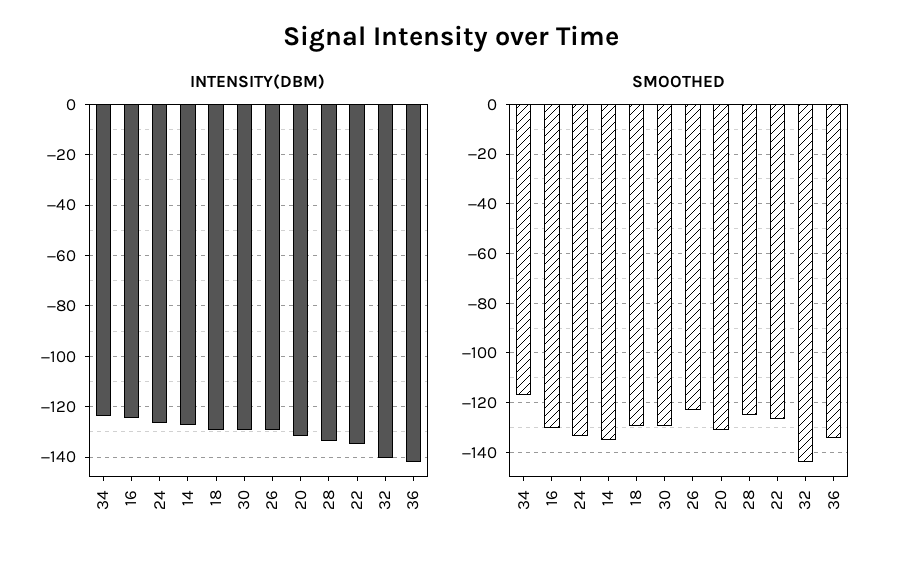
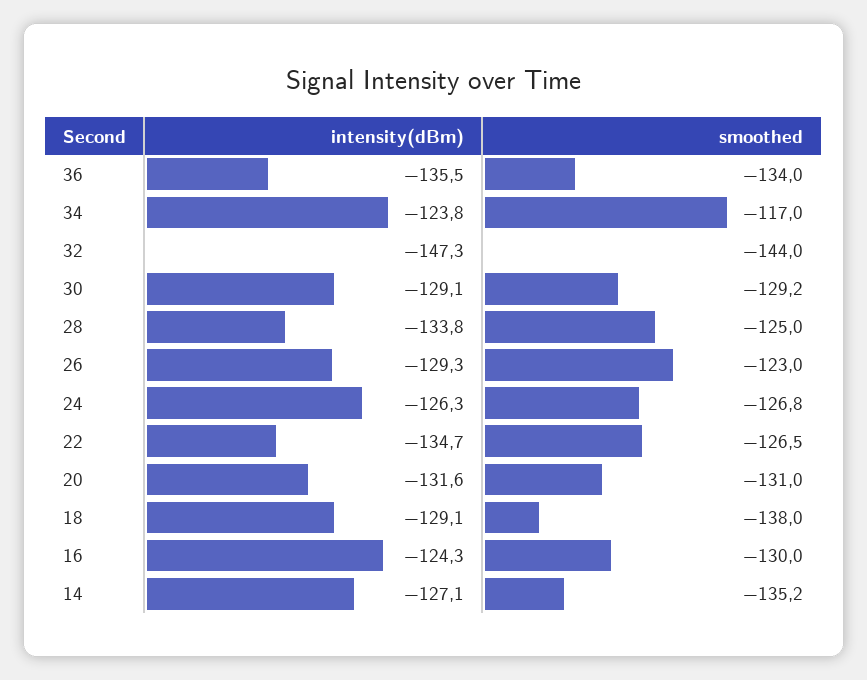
INTENSITY(DBM), 32: -140 -> -147.3
INTENSITY(DBM), 36: -142.5 -> -135.5
SMOOTHED, 24: -132.5 -> -126.8
SMOOTHED, 18: -130 -> -138

